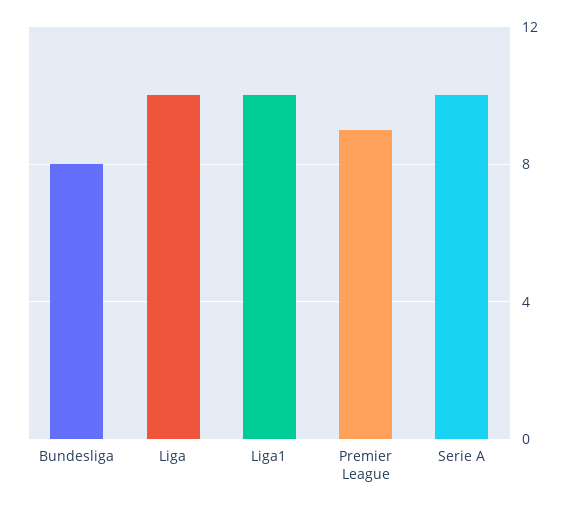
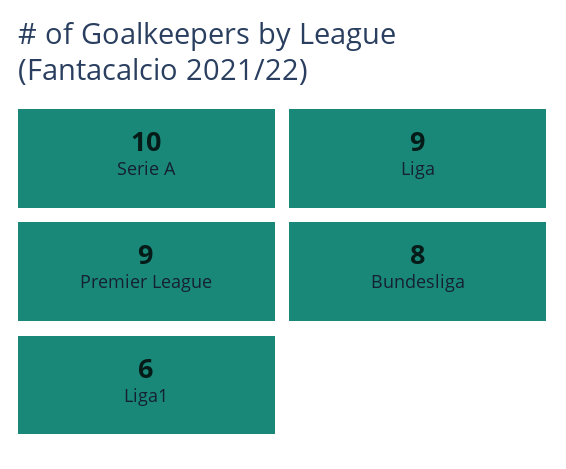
Liga: 10 -> 9
Liga1: 10 -> 6

